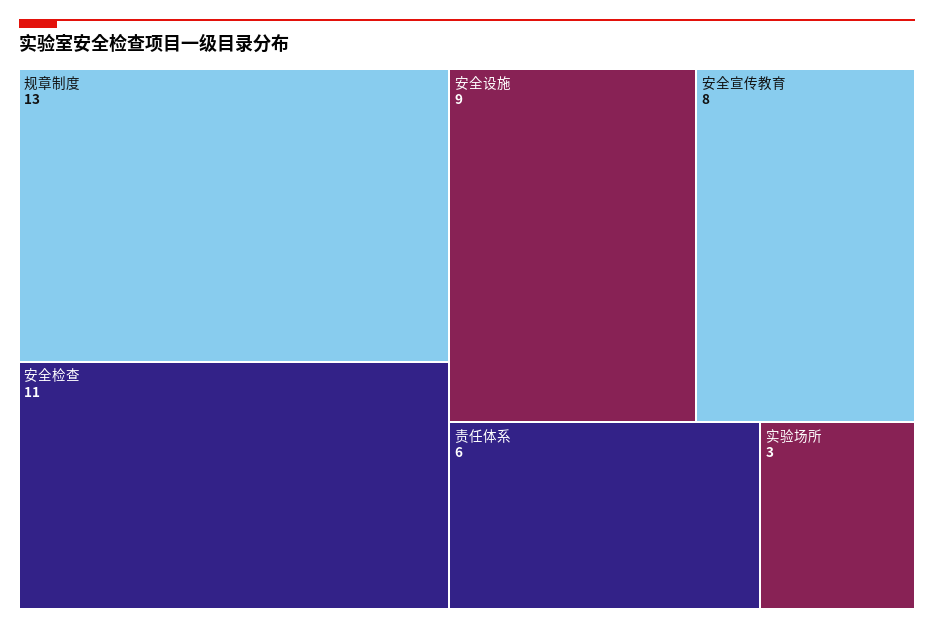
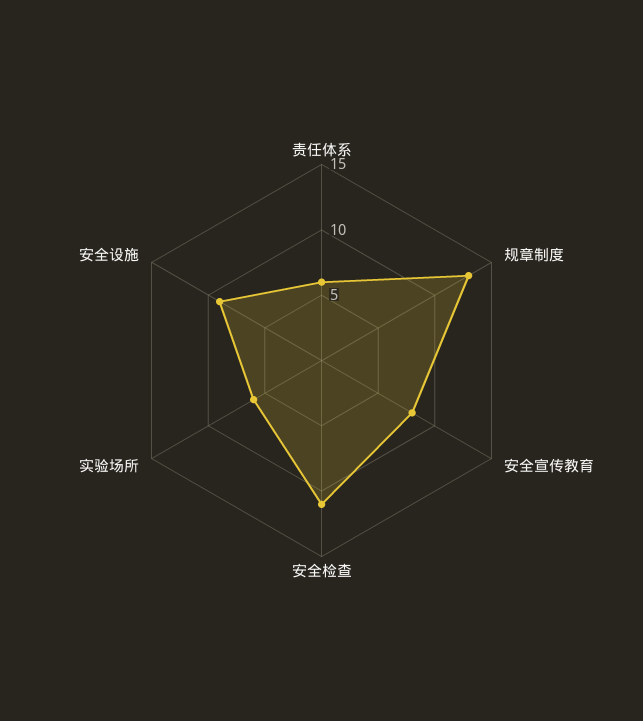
实验场所: 3 -> 6

